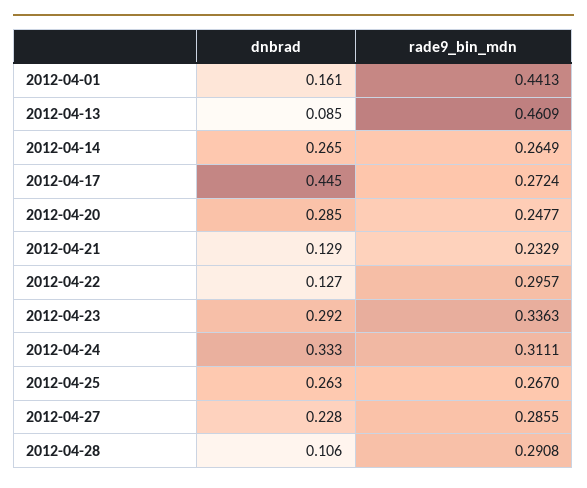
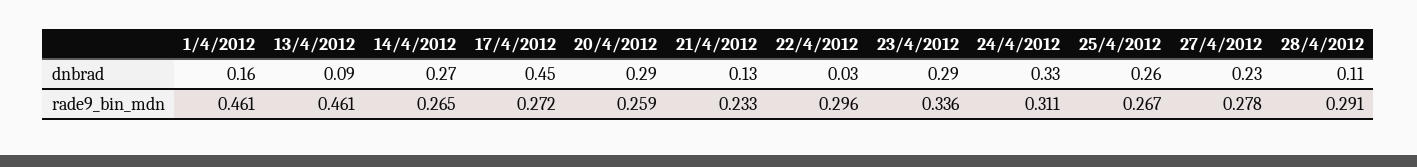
rade9_bin_mdn, 2012-04-01: 0.4413 -> 0.461
rade9_bin_mdn, 2012-04-20: 0.2477 -> 0.259
dnbrad, 2012-04-22: 0.127 -> 0.03
rade9_bin_mdn, 2012-04-27: 0.2855 -> 0.278

